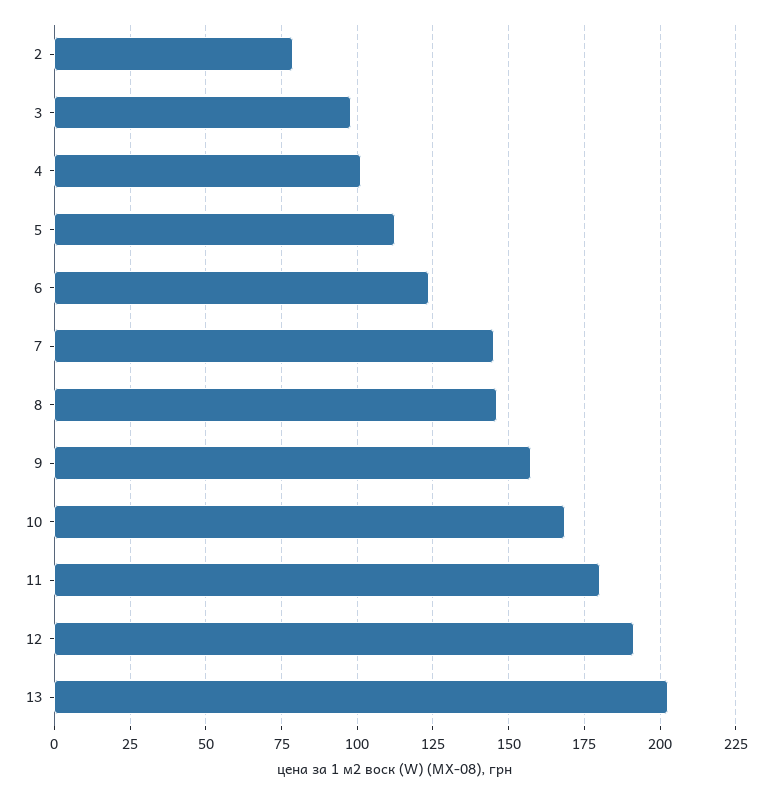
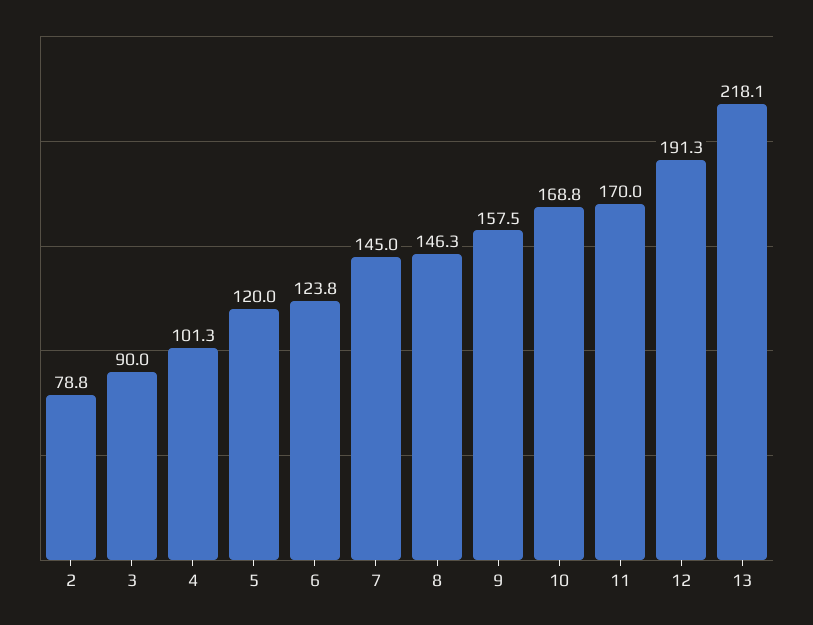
3: 97.5 -> 90
5: 112.5 -> 120
11: 180 -> 170
13: 202.5 -> 218.1

